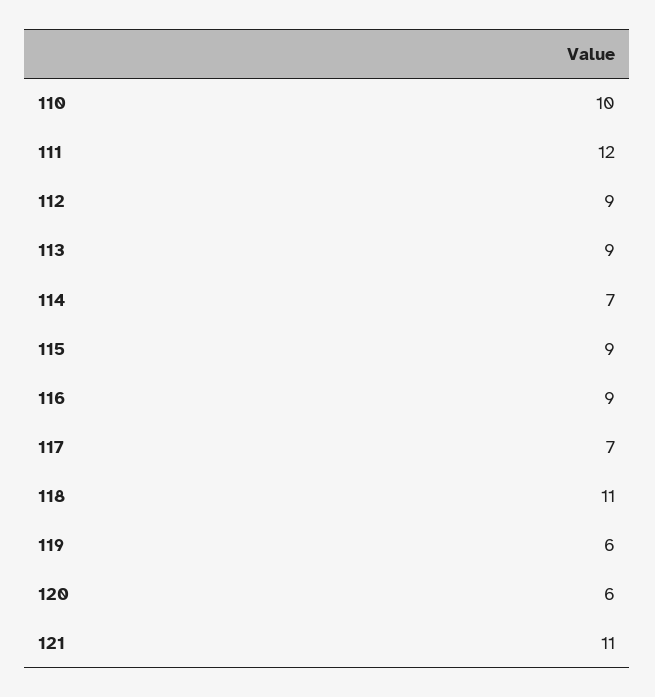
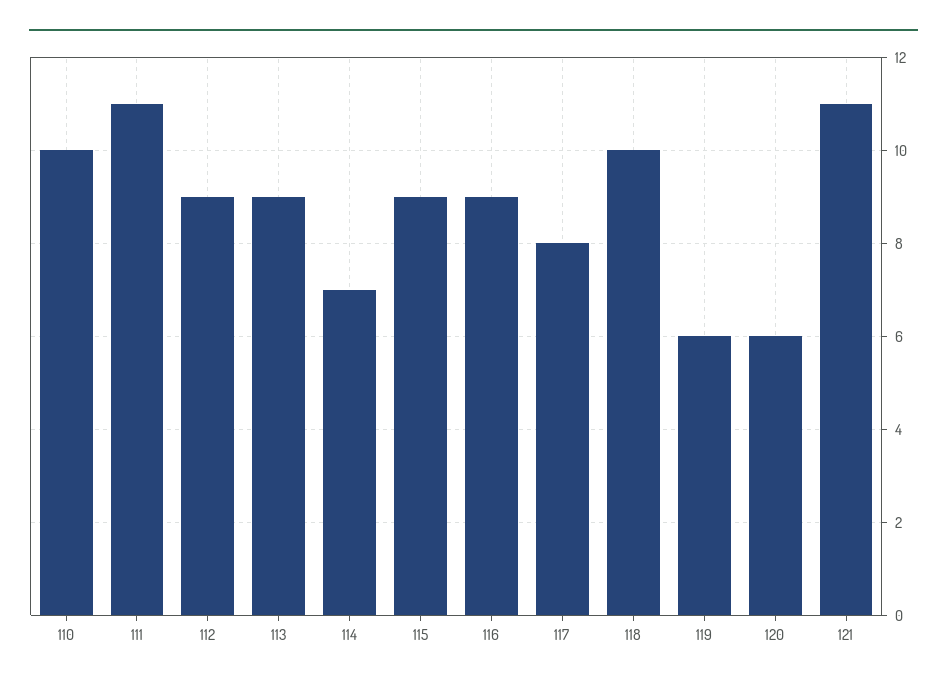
111: 12 -> 11
117: 7 -> 8
118: 11 -> 10

